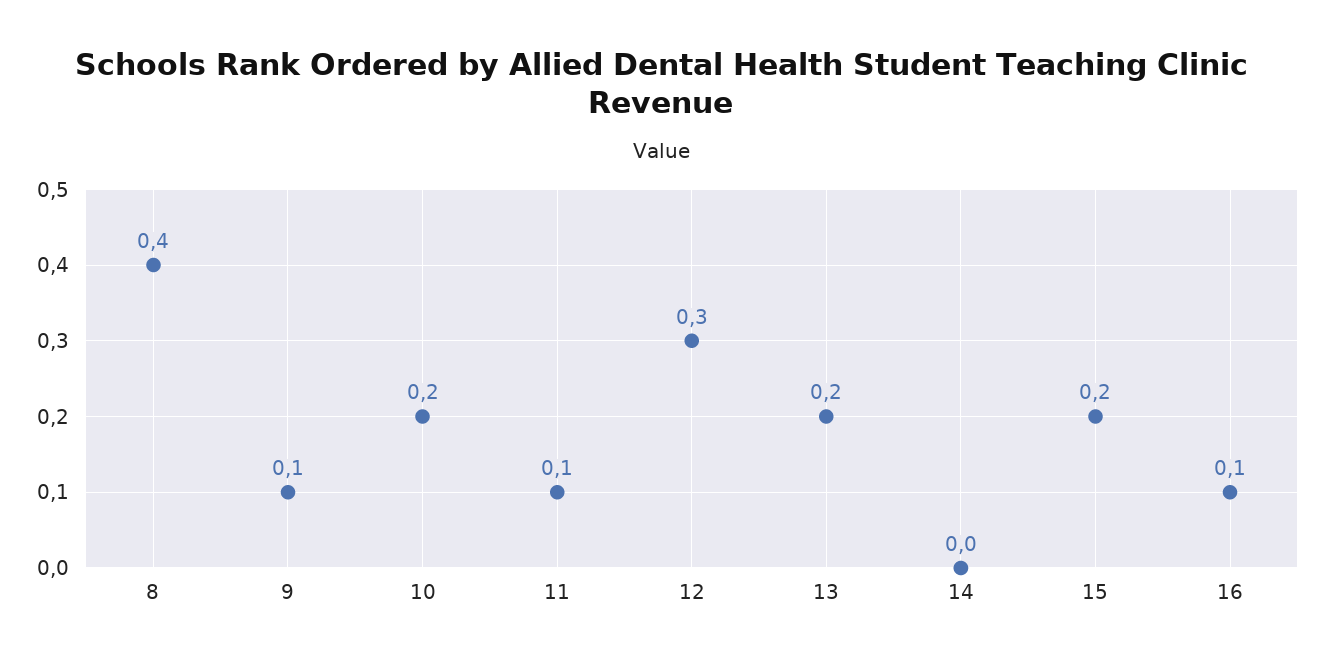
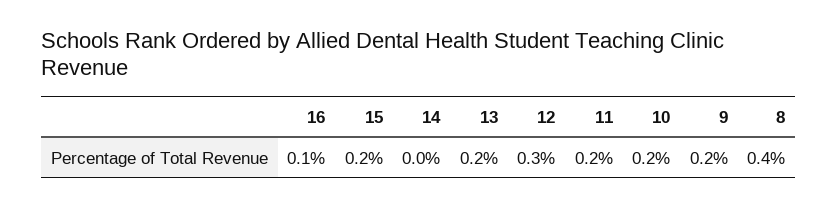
9: 0.1 -> 0.2
11: 0.1 -> 0.2

